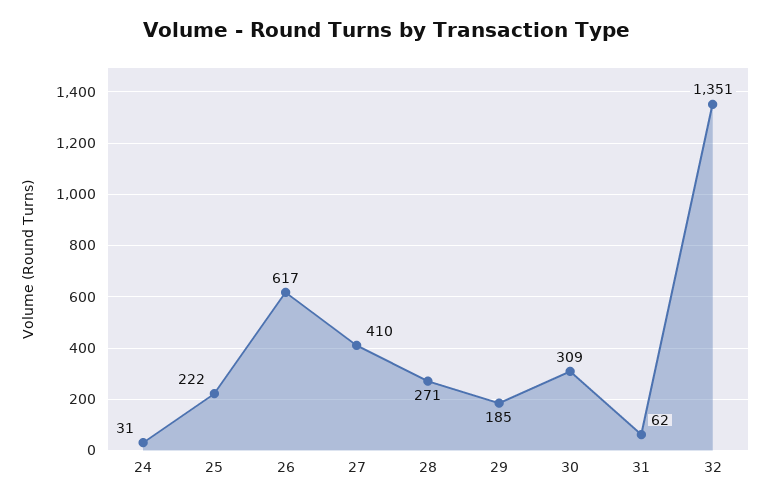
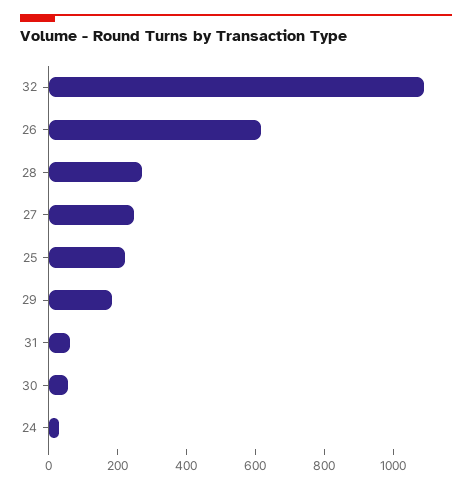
27: 410 -> 250
30: 309 -> 50
32: 1351 -> 1100

